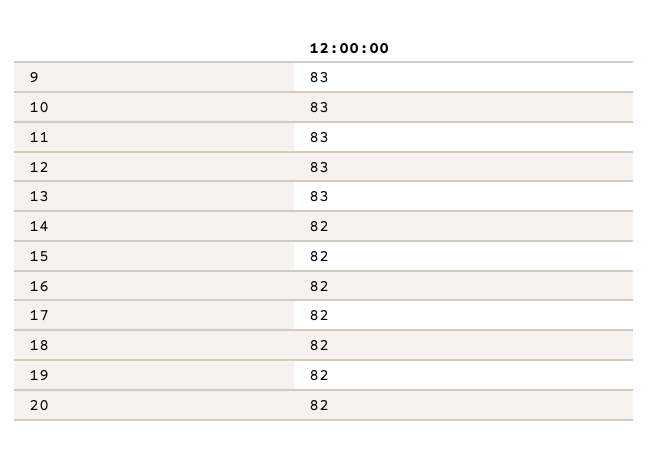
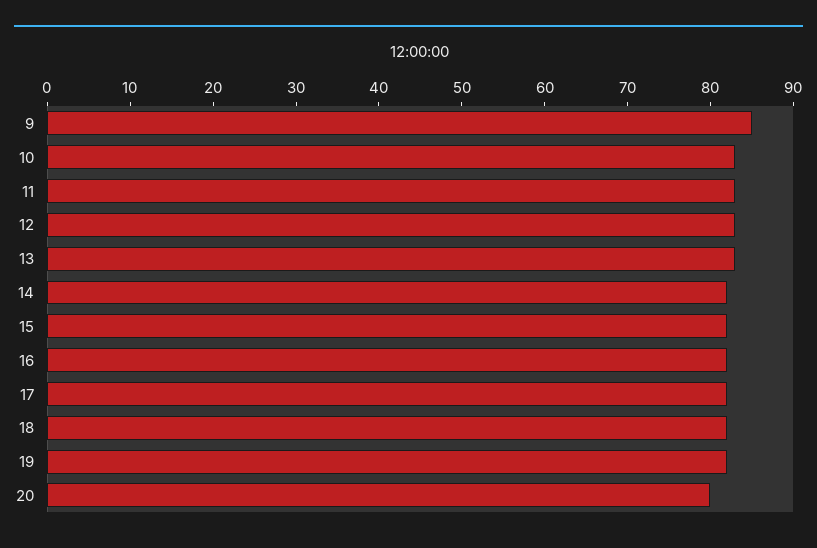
9: 83 -> 85
20: 82 -> 80

